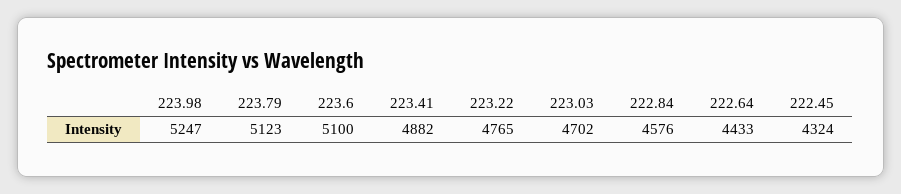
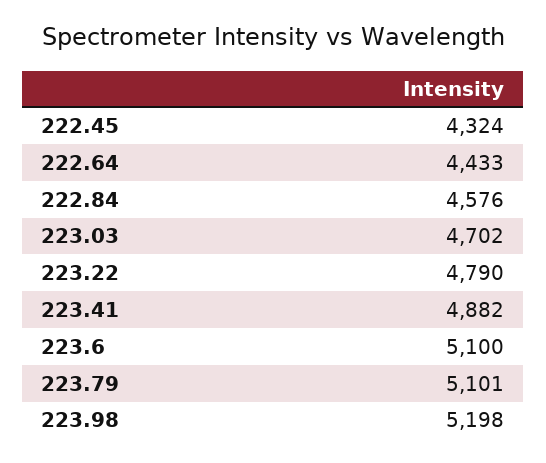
223.98: 5247 -> 5198
223.79: 5123 -> 5101
223.22: 4765 -> 4790

